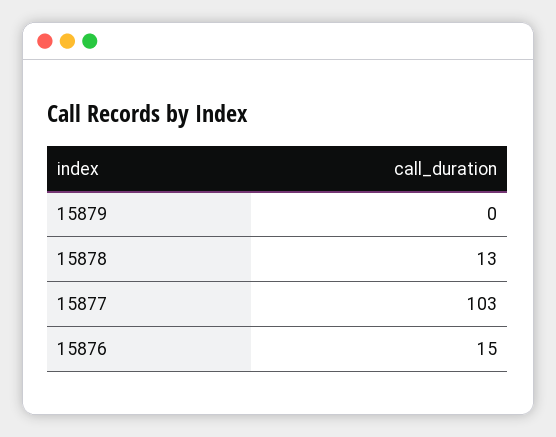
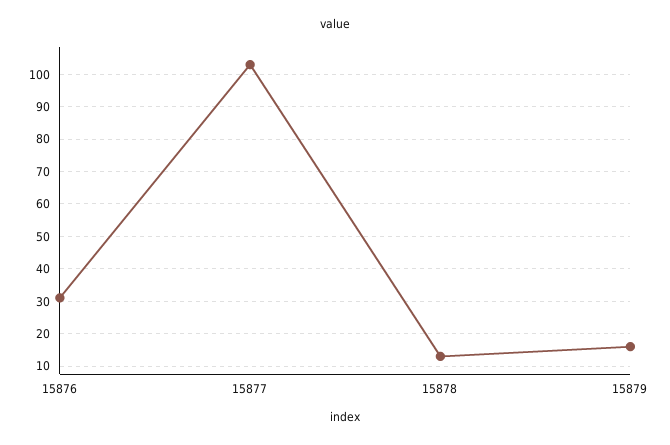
15879: 0 -> 15
15876: 15 -> 30

